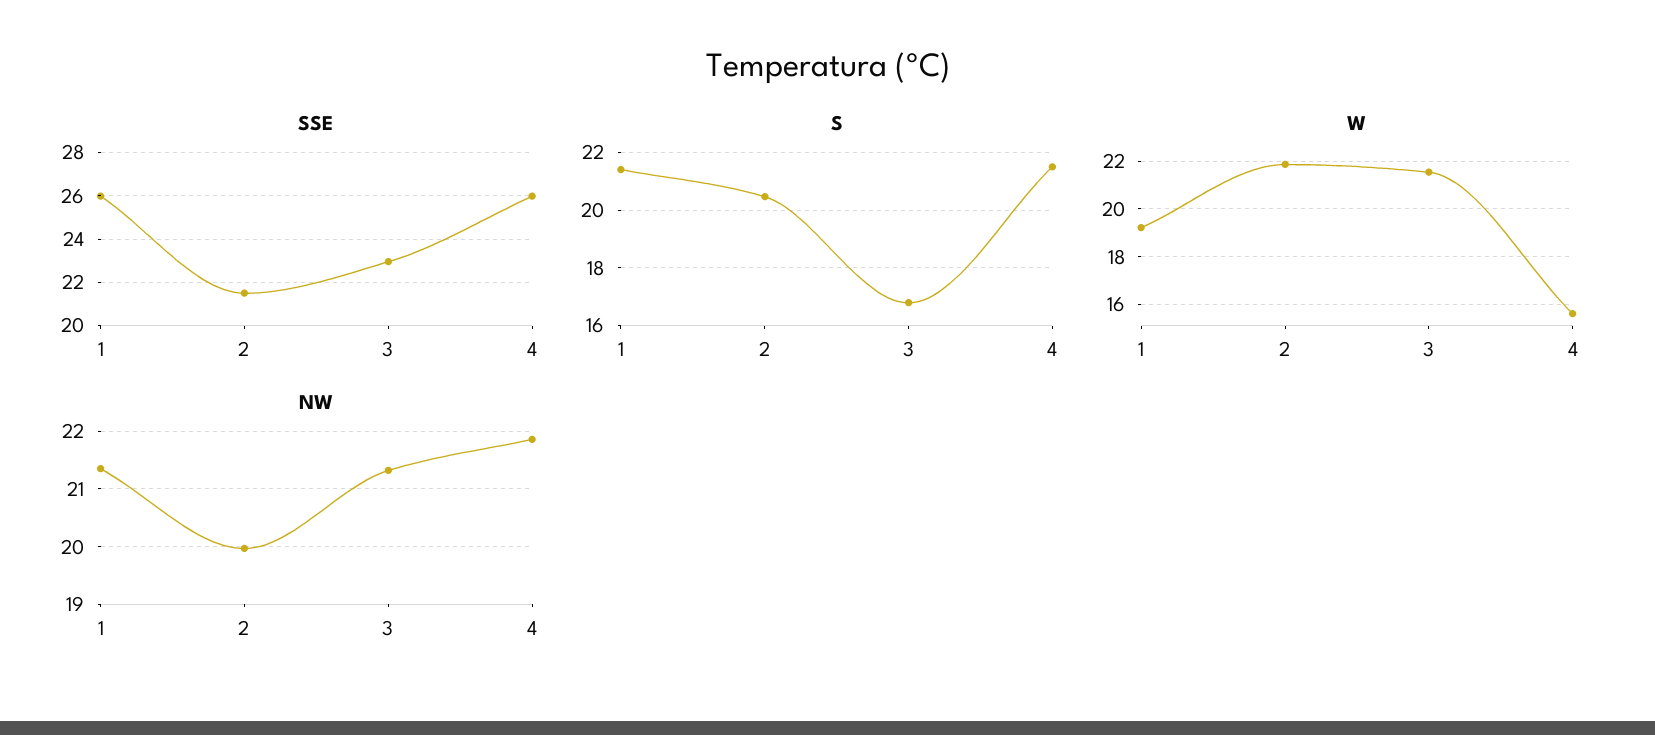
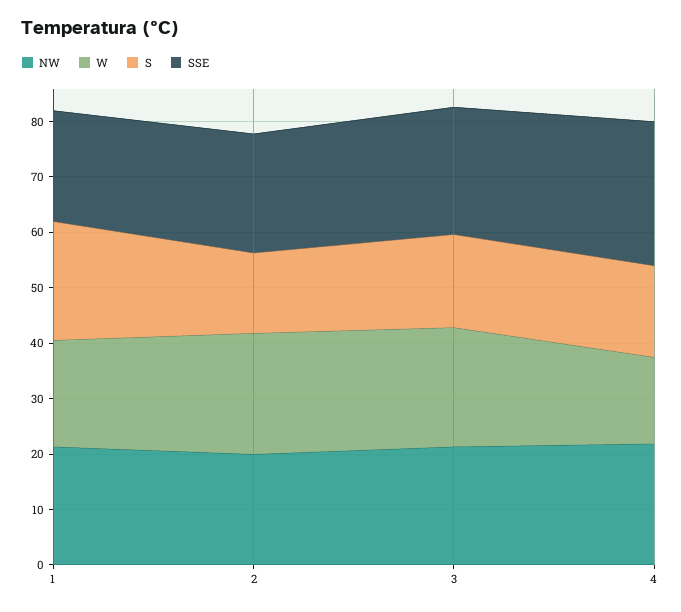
SSE, 1: 26 -> 20
S, 2: 20.5 -> 14
S, 4: 21.5 -> 16

